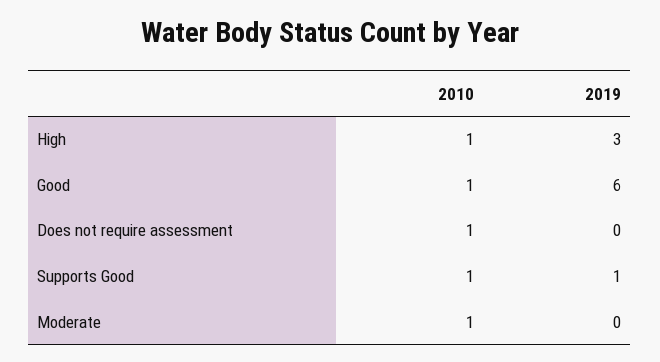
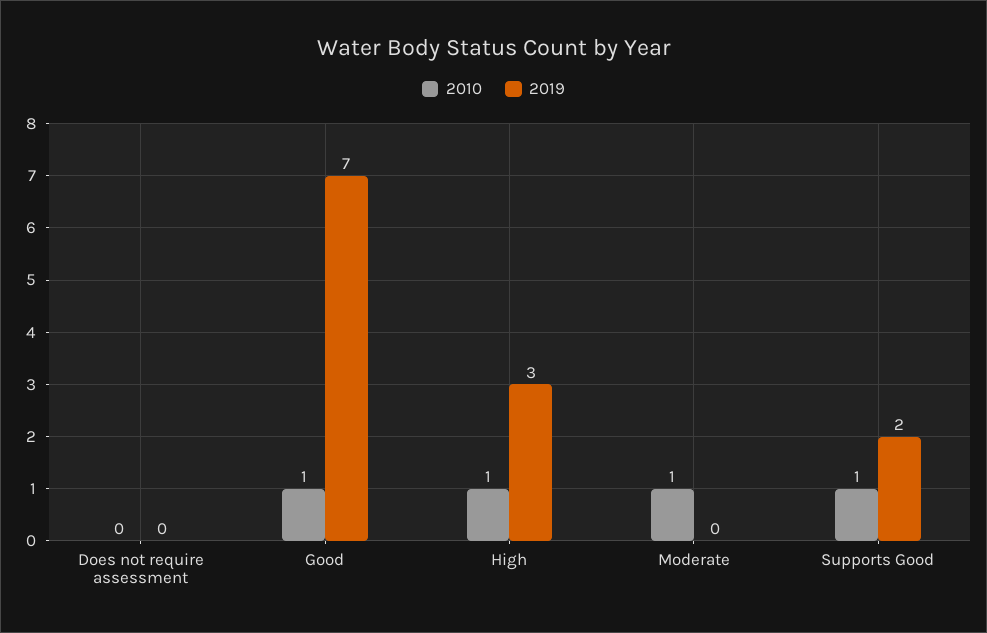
2019, Good: 6 -> 7
2010, Does not require assessment: 1 -> 0
2019, Supports Good: 1 -> 2

